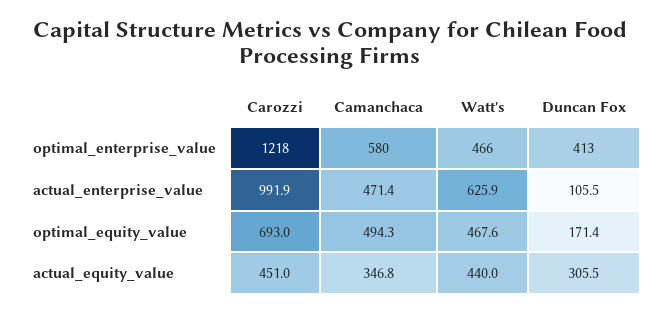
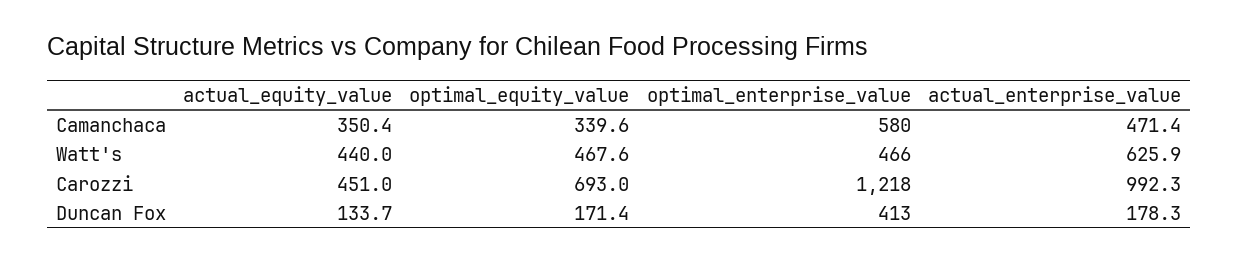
Carozzi, actual_enterprise_value: 991.9 -> 992.3
Duncan Fox, actual_enterprise_value: 105.5 -> 178.3
Camanchaca, optimal_equity_value: 494.3 -> 339.6
Camanchaca, actual_equity_value: 346.8 -> 350.4
Duncan Fox, actual_equity_value: 305.5 -> 133.7

